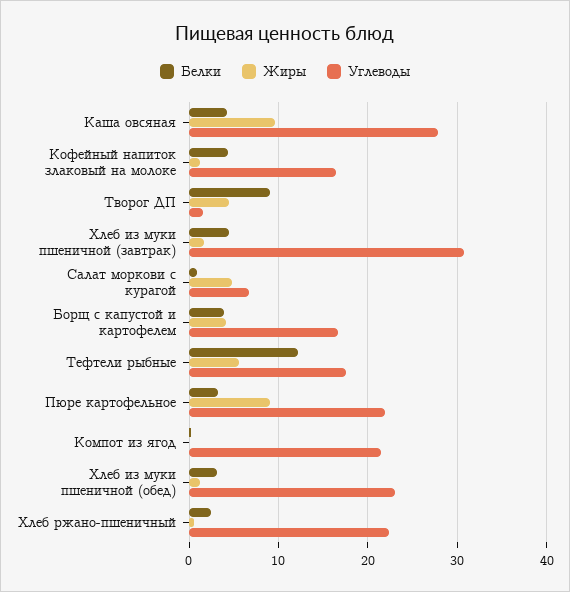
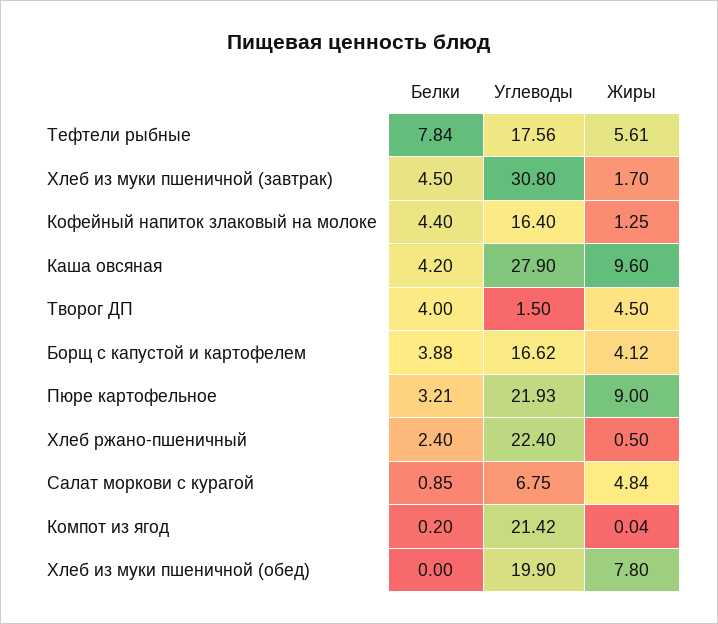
Белки, Творог ДП: 9 -> 4
Белки, Тефтели рыбные: 12 -> 7.84
Белки, Хлеб из муки пшеничной (обед): 3 -> 0
Жиры, Хлеб из муки пшеничной (обед): 1 -> 7.8
Углеводы, Хлеб из муки пшеничной (обед): 23 -> 19.9

